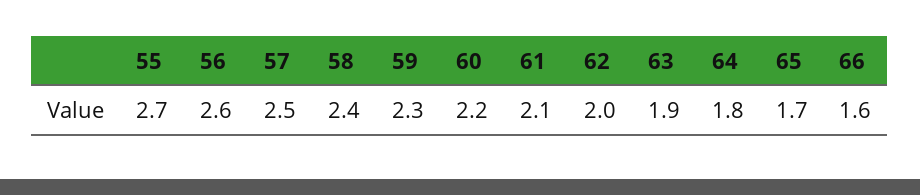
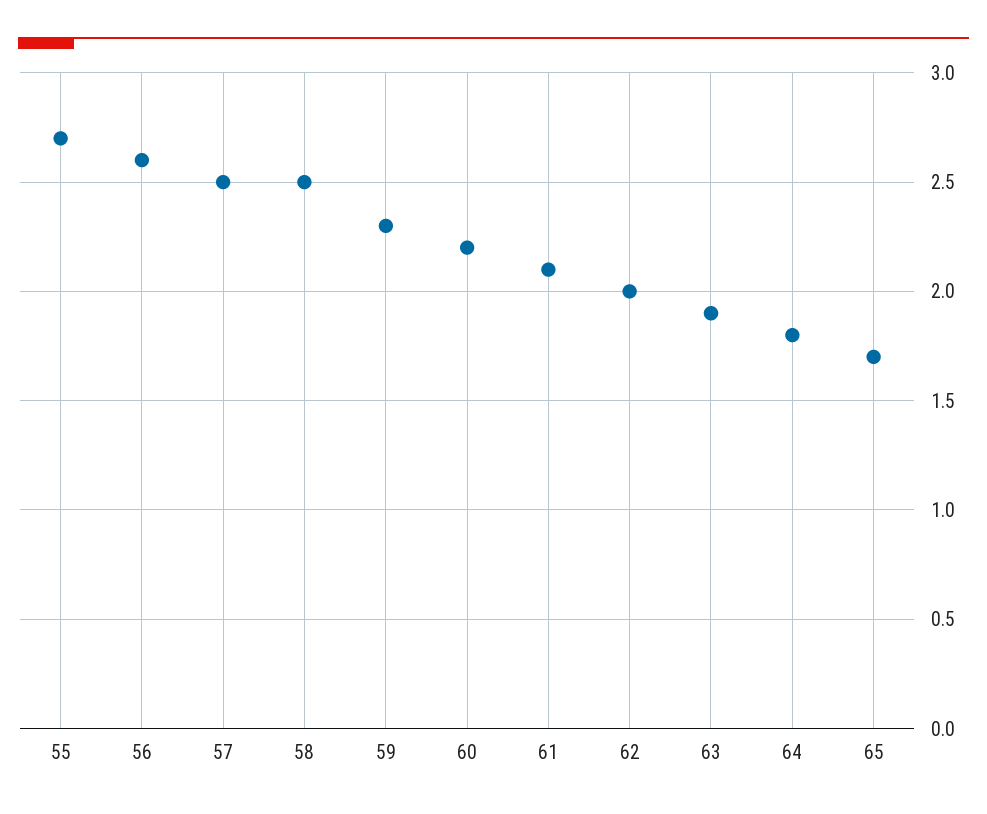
58: 2.4 -> 2.5
66: 1.6 -> none

